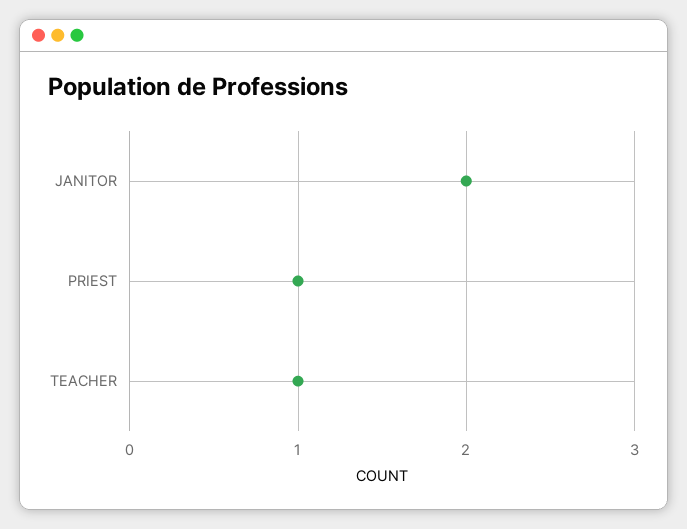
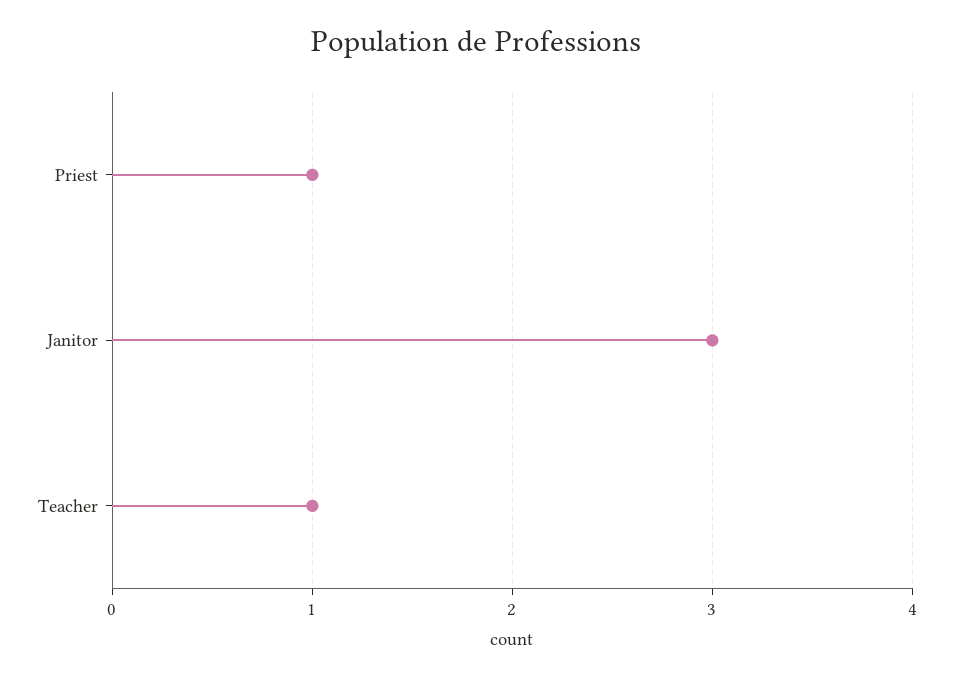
JANITOR: 2 -> 3

